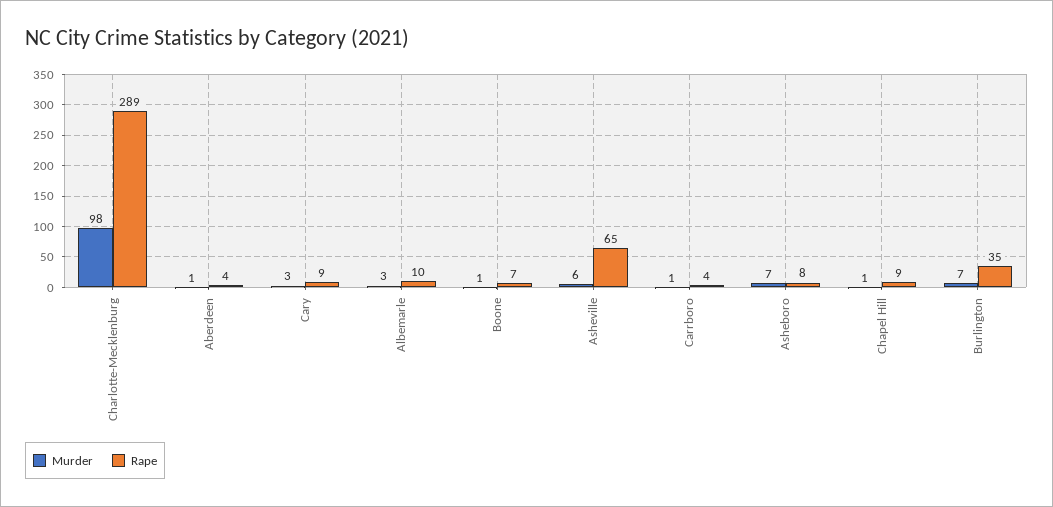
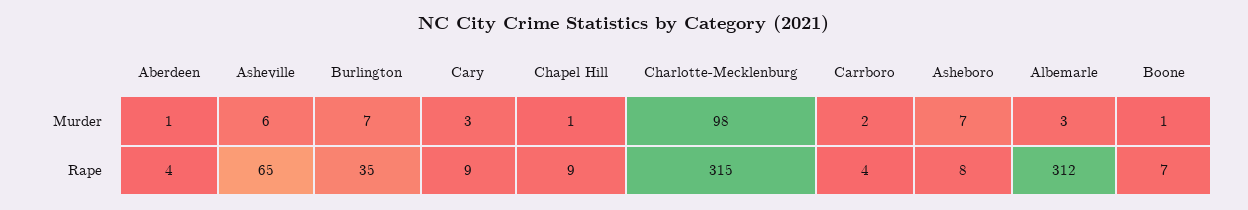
Rape, Charlotte-Mecklenburg: 289 -> 315
Rape, Albemarle: 10 -> 312
Murder, Carrboro: 1 -> 2

